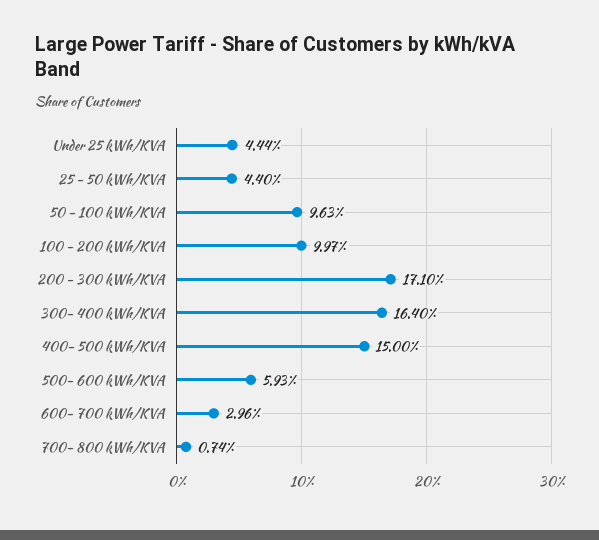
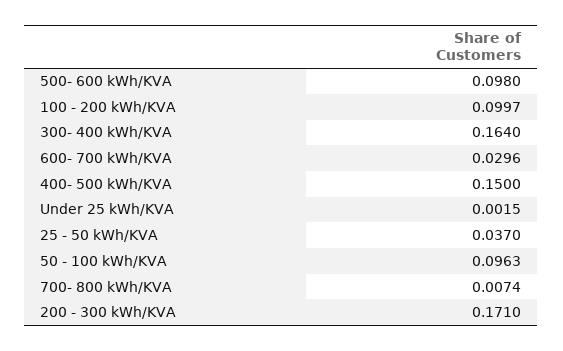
Under 25 kWh/KVA: 0.0444 -> 0.0015
25 - 50 kWh/KVA: 0.044 -> 0.037
500- 600 kWh/KVA: 0.0593 -> 0.098

